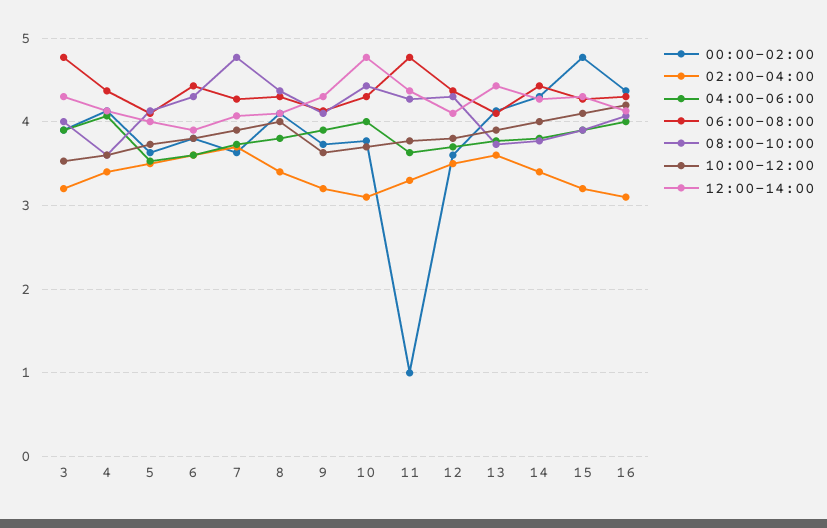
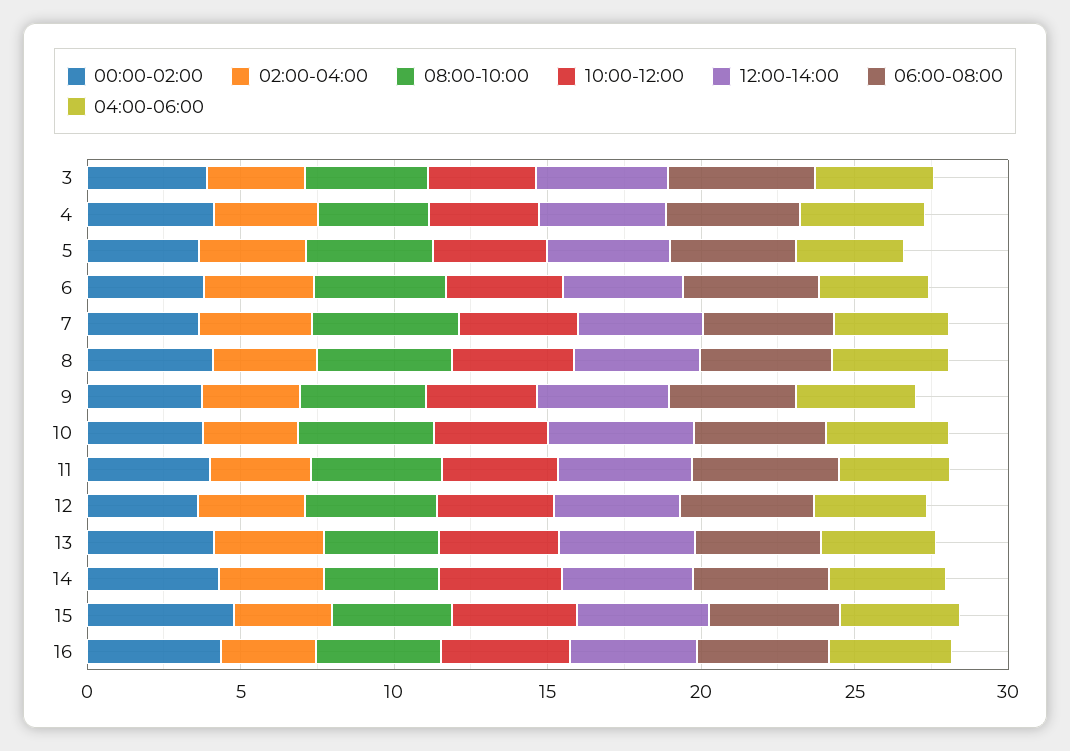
00:00-02:00, 11: 1 -> 4

